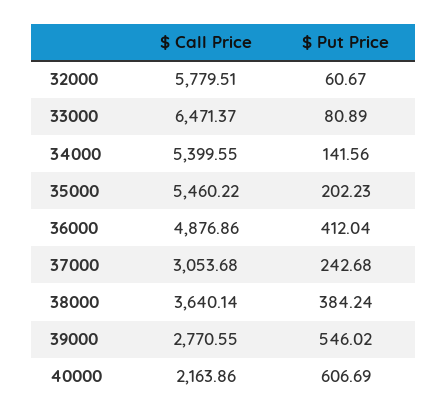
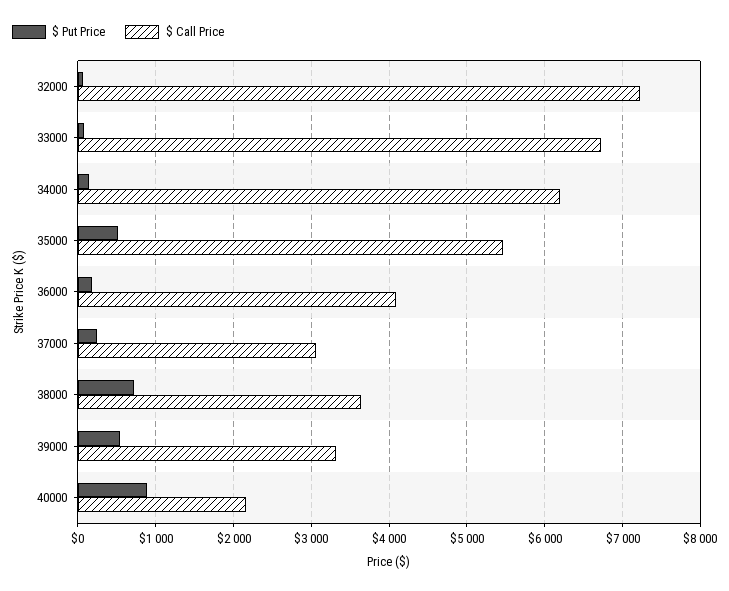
$ Call Price, 32000: 5779.51 -> 7200
$ Call Price, 33000: 6471.37 -> 6700
$ Call Price, 34000: 5399.55 -> 6200
$ Put Price, 35000: 202.23 -> 500
$ Call Price, 36000: 4876.86 -> 4100
$ Put Price, 36000: 412.04 -> 200
$ Put Price, 38000: 384.24 -> 700
$ Call Price, 39000: 2770.55 -> 3300
$ Put Price, 40000: 606.69 -> 900

